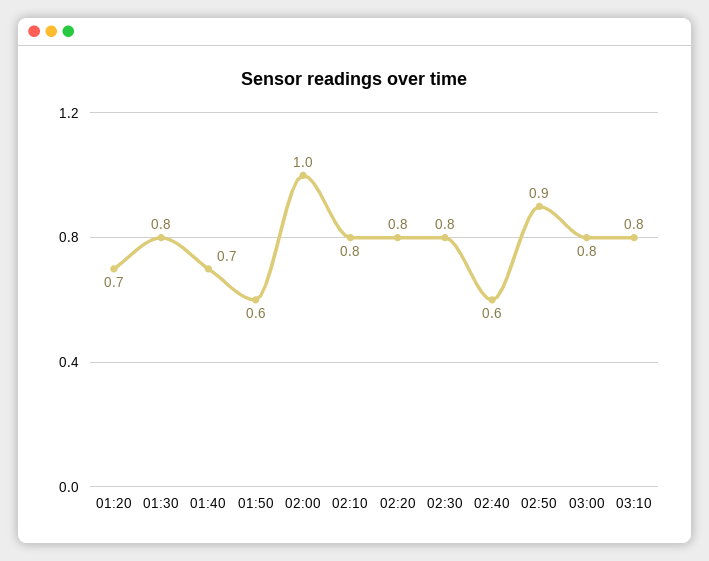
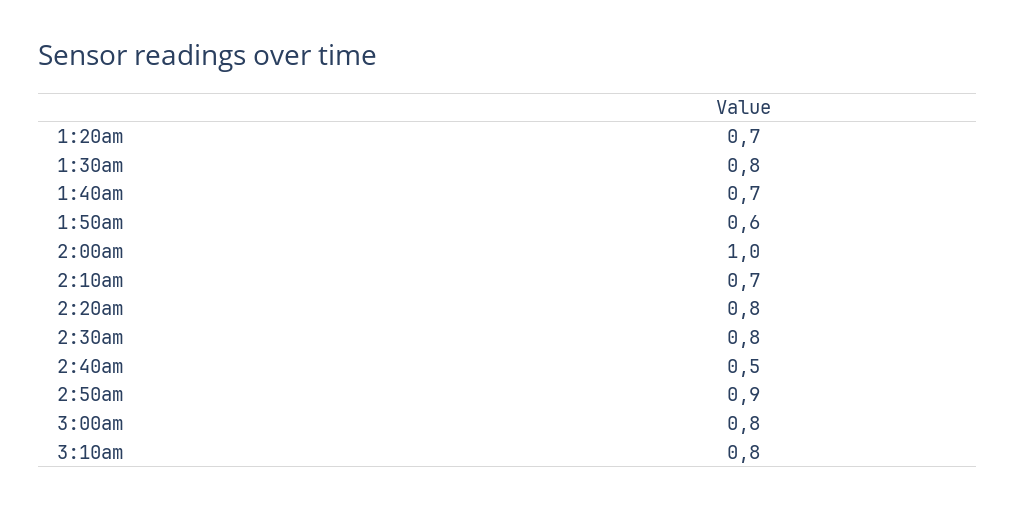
02:10: 0.8 -> 0.7
02:40: 0.6 -> 0.5

